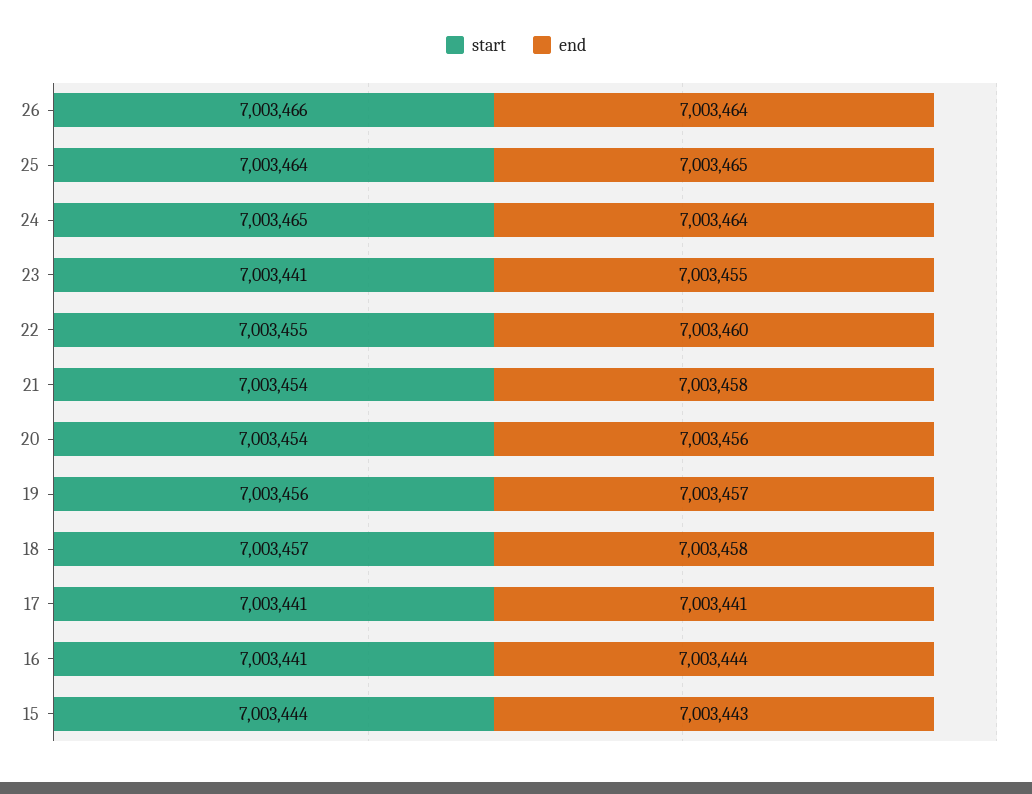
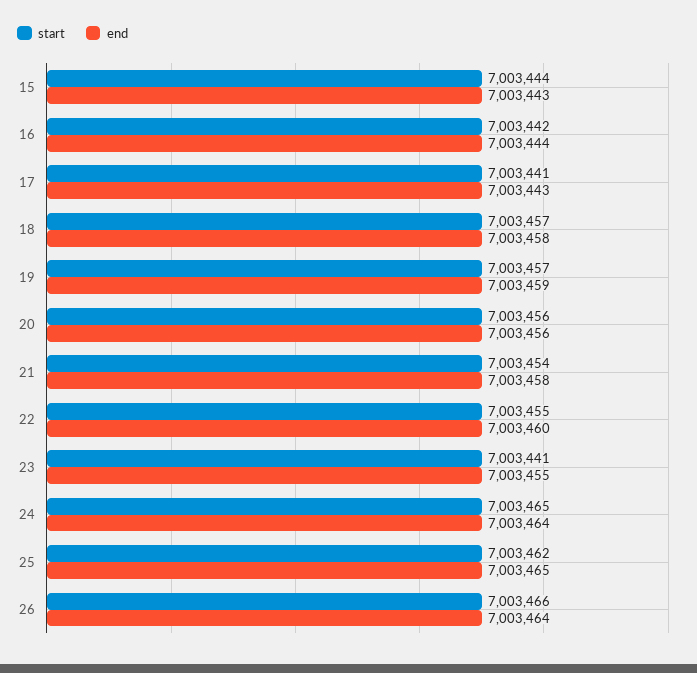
start, 25: 7003464 -> 7003462
start, 20: 7003454 -> 7003456
start, 19: 7003456 -> 7003457
end, 19: 7003457 -> 7003459
end, 17: 7003441 -> 7003443
start, 16: 7003441 -> 7003442

